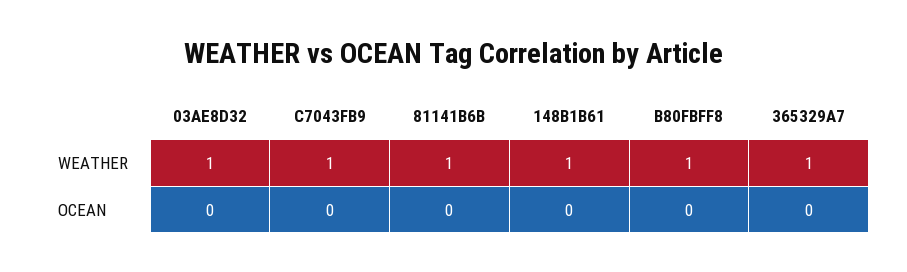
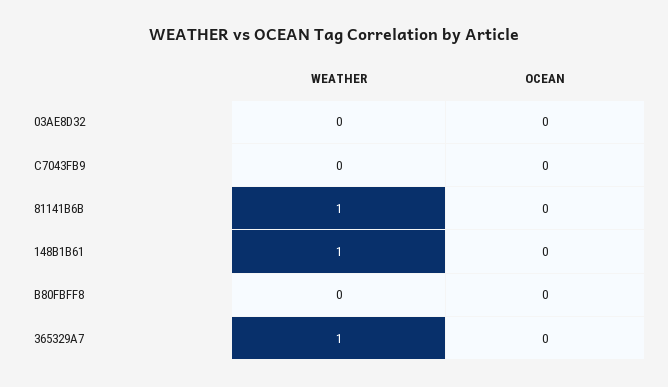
03AE8D32, WEATHER: 1 -> 0
C7043FB9, WEATHER: 1 -> 0
B80FBFF8, WEATHER: 1 -> 0

